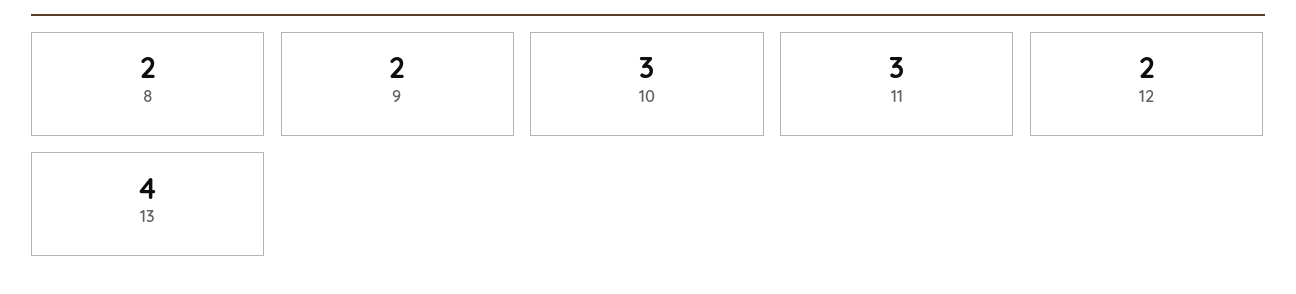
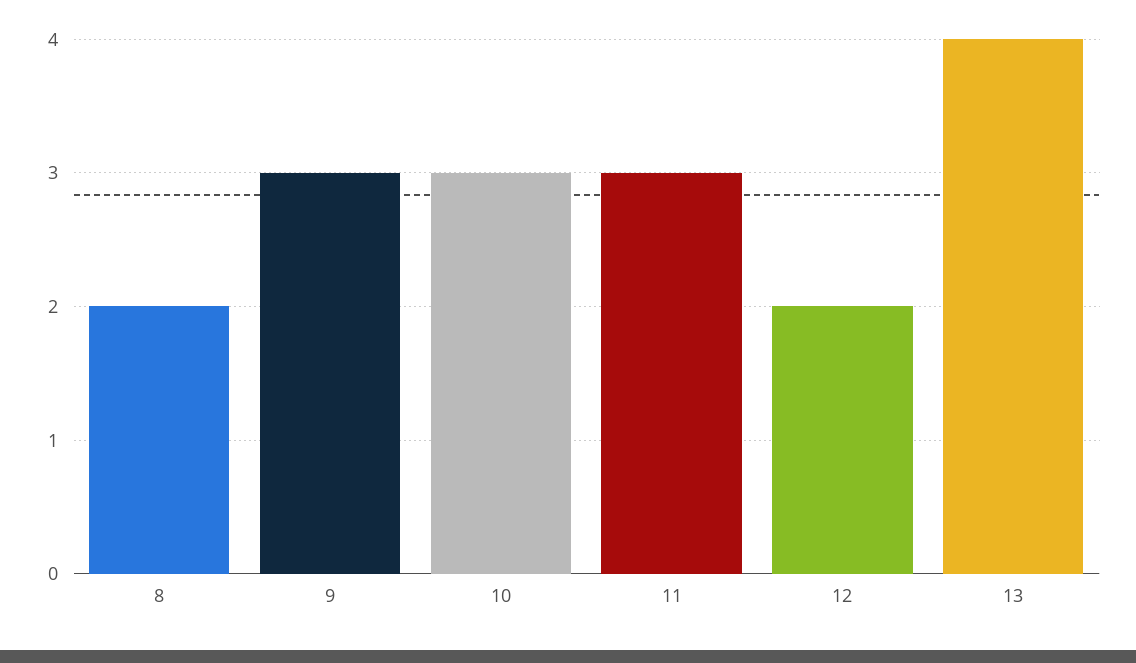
9: 2 -> 3

